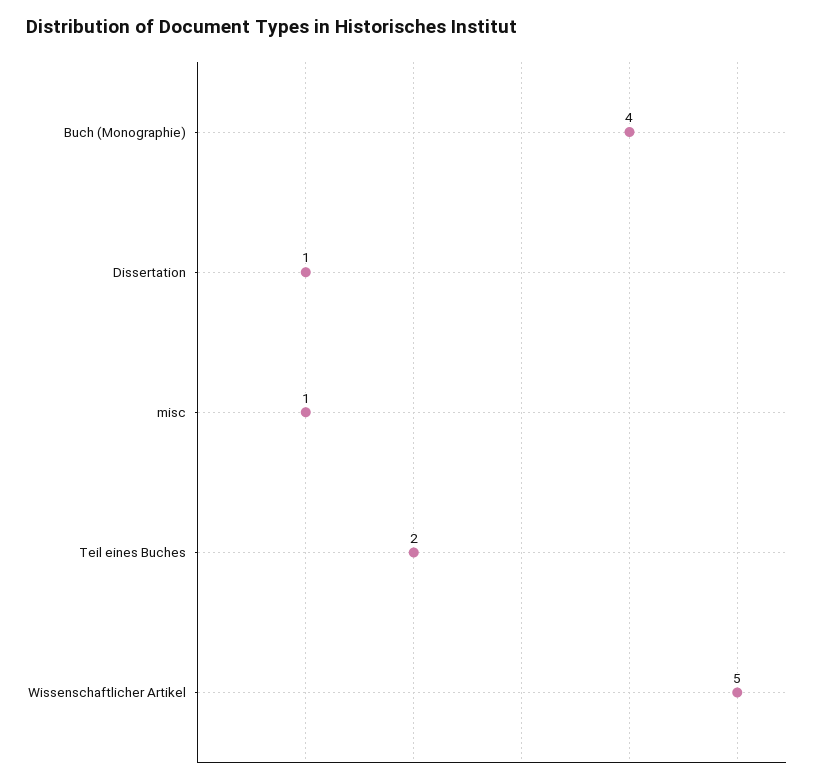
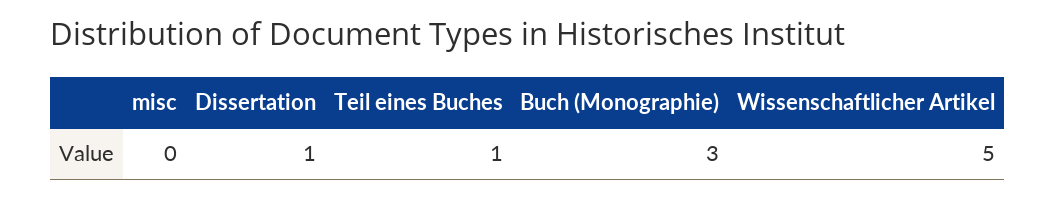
Buch (Monographie): 4 -> 3
misc: 1 -> 0
Teil eines Buches: 2 -> 1

